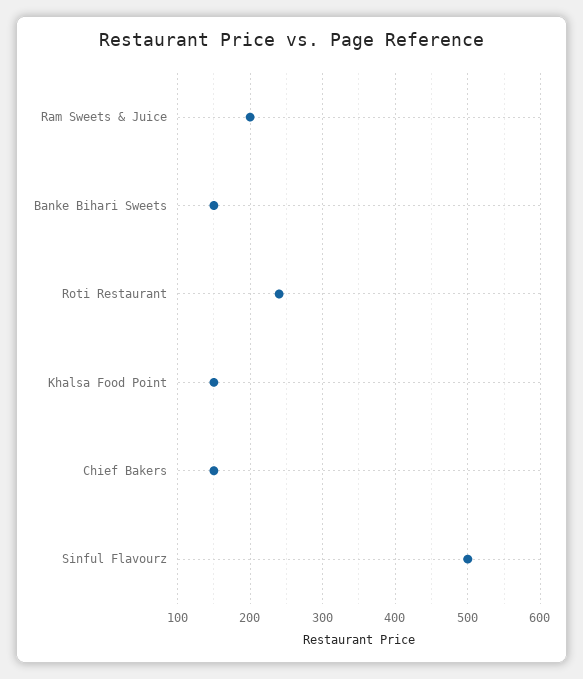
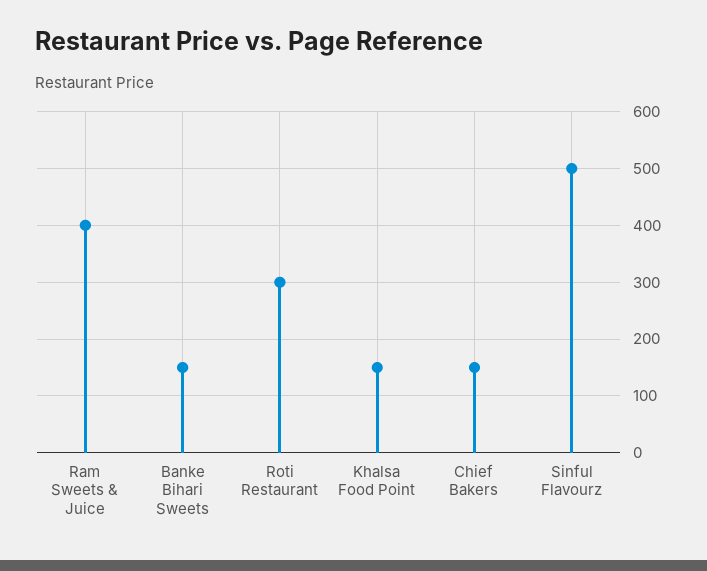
Ram Sweets & Juice: 200 -> 400
Roti Restaurant: 240 -> 300

